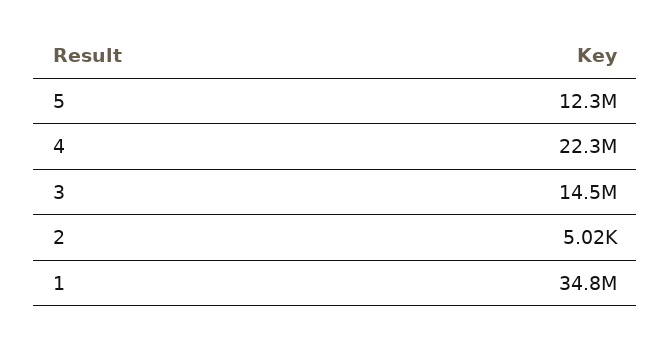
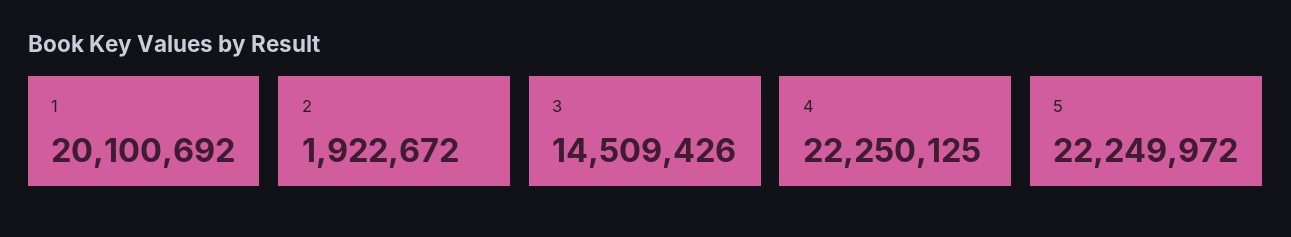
5: 12300000 -> 22249972
2: 5020 -> 1922672
1: 34800000 -> 20100692

